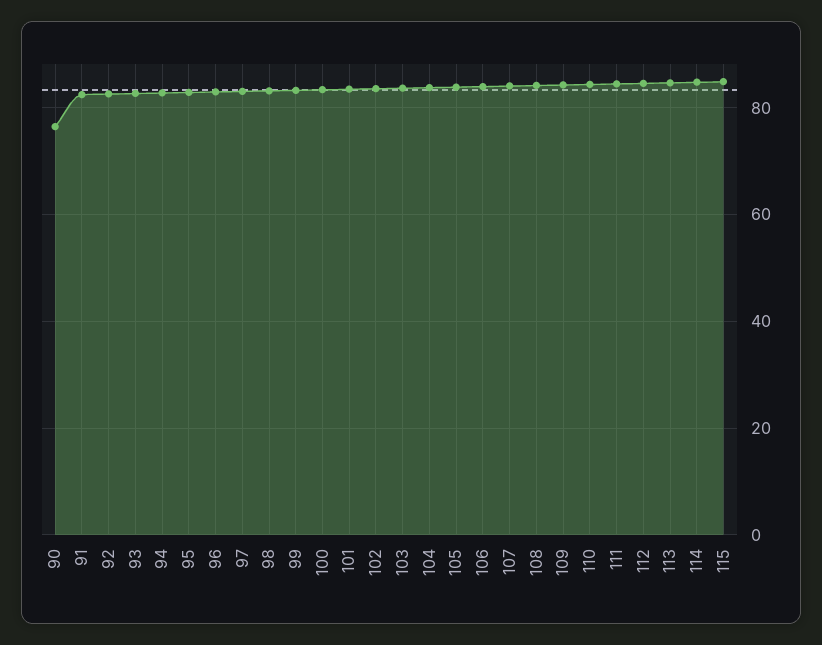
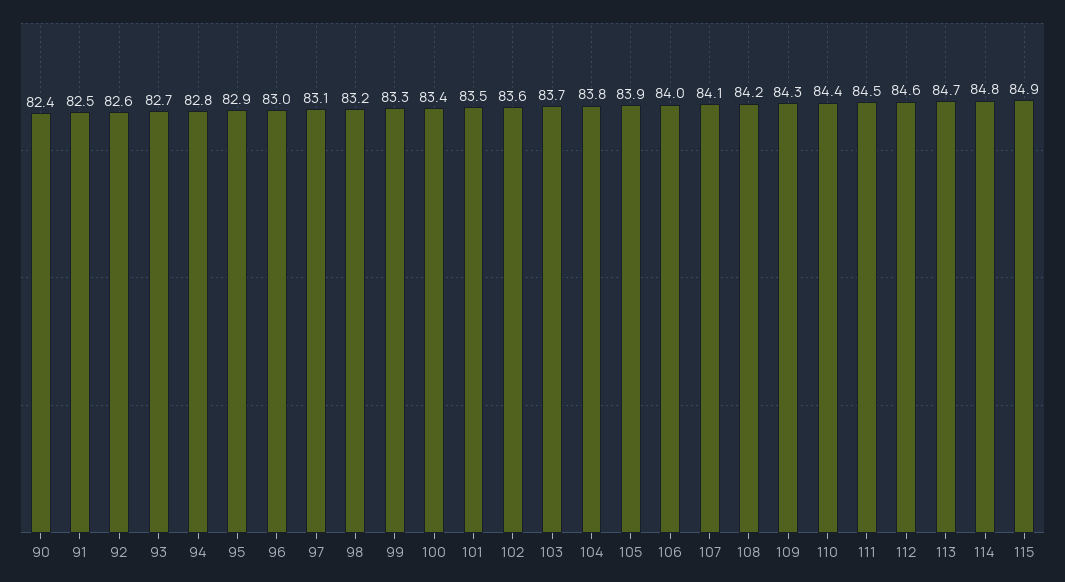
90: 76 -> 82.4

